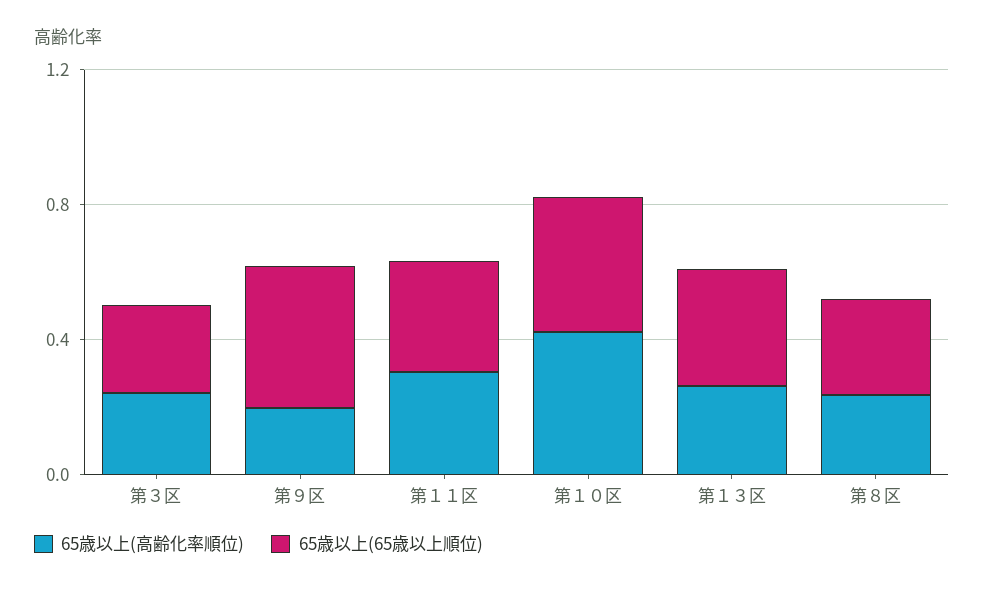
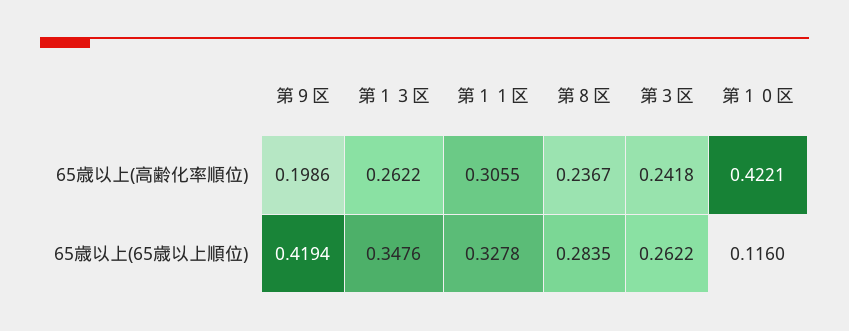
65歳以上(65歳以上順位), 第１０区: 0.4 -> 0.116

